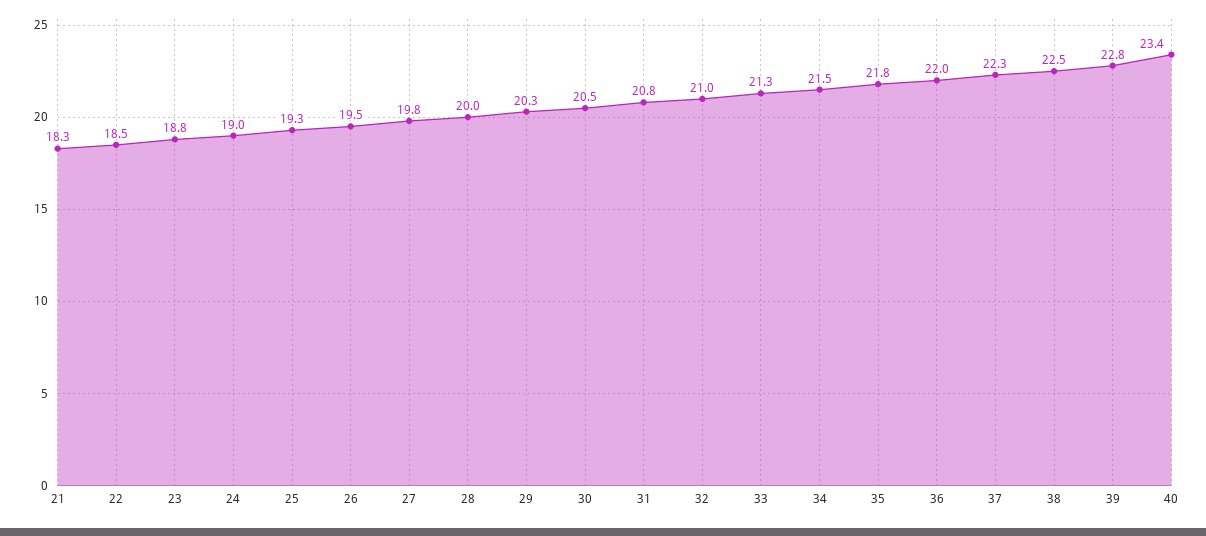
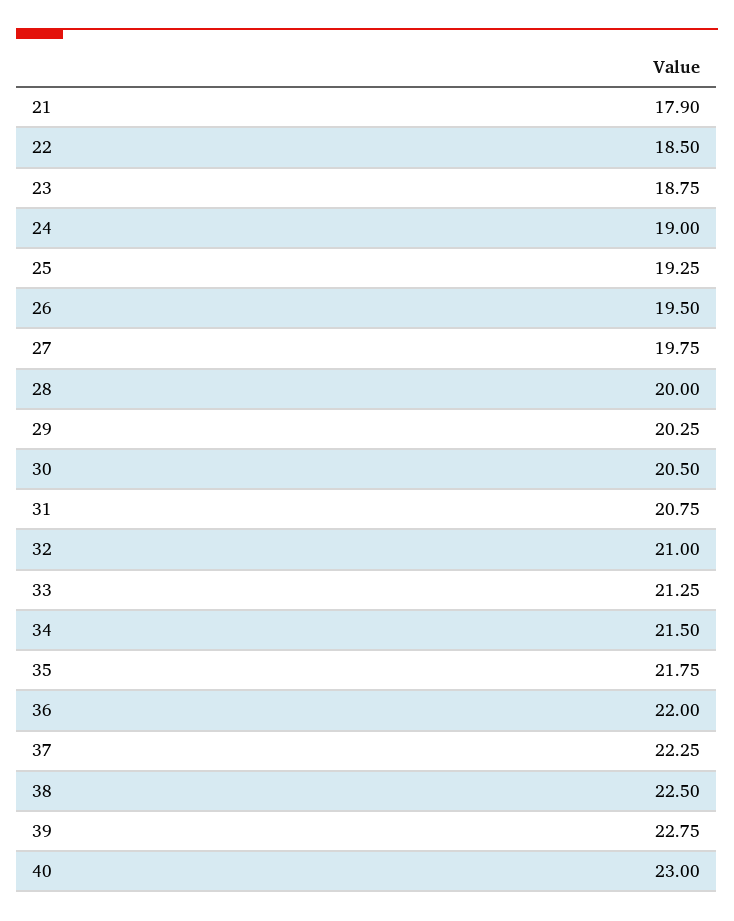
21: 18.3 -> 17.9
40: 23.4 -> 23

